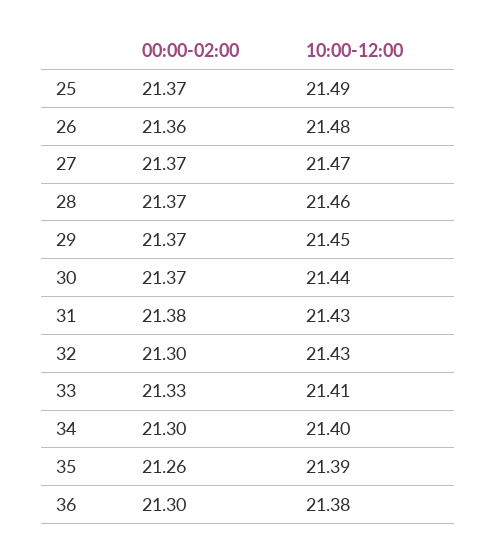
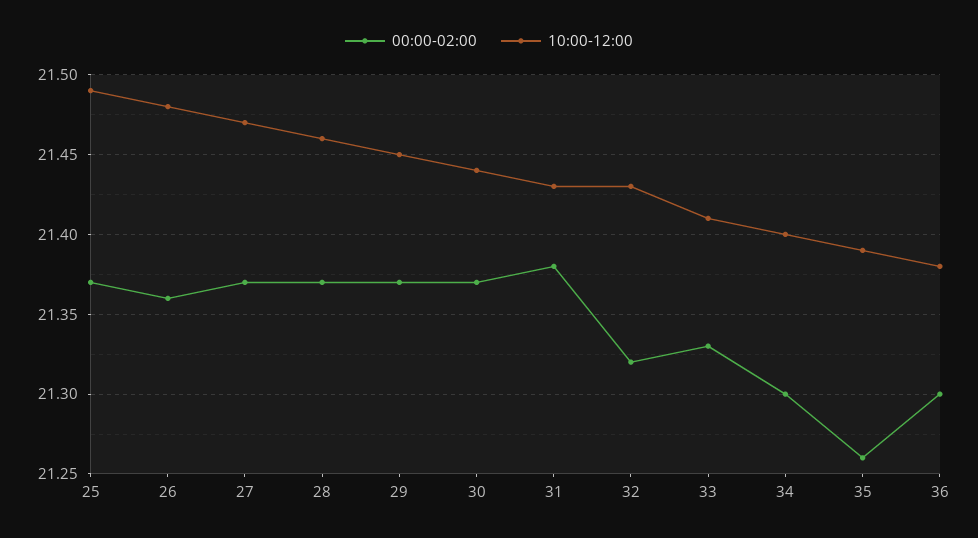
00:00-02:00, 32: 21.3 -> 21.32

